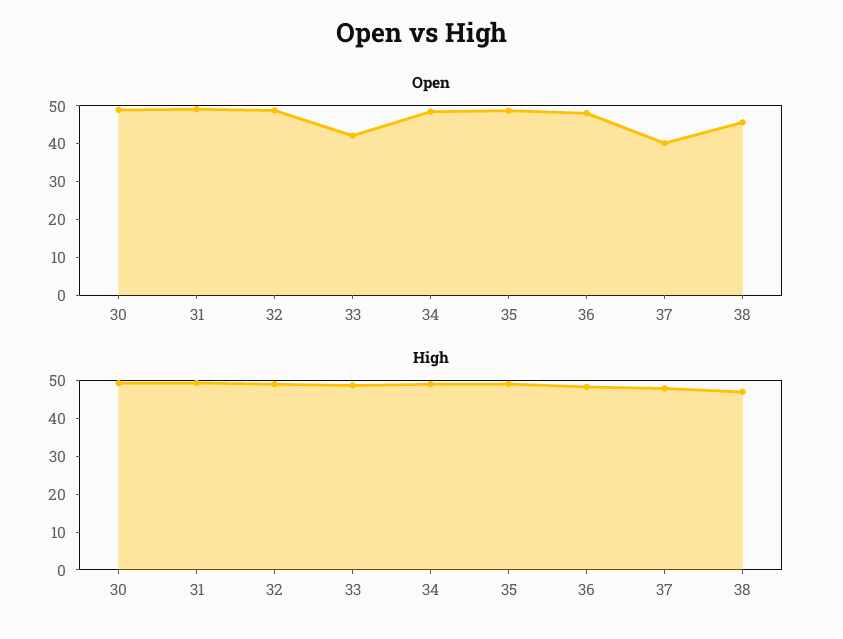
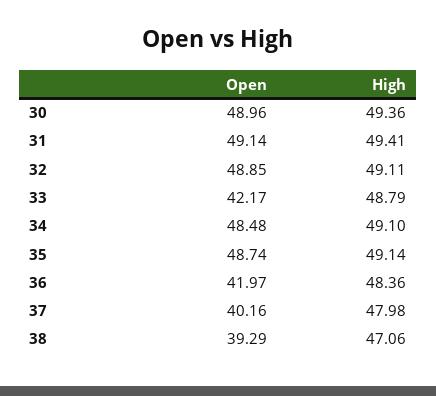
Open, 36: 47.5 -> 41.97
Open, 38: 45 -> 39.29

